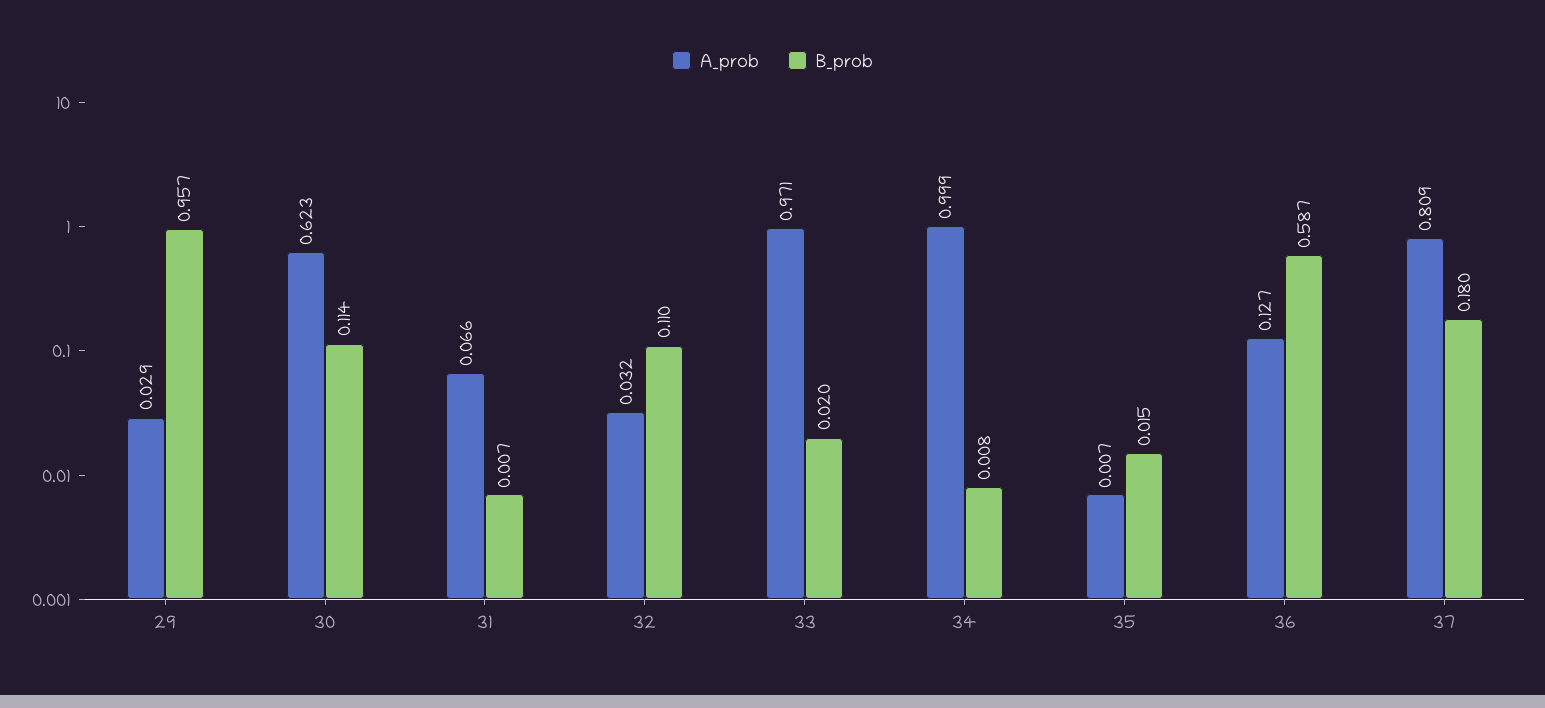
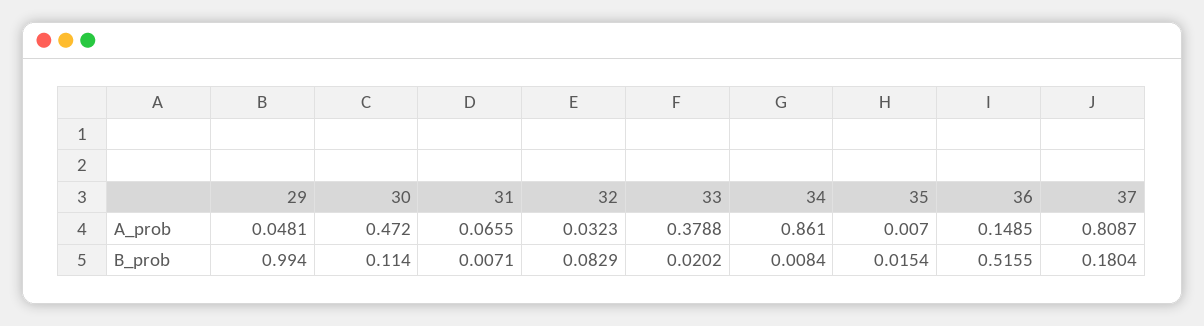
A_prob, 29: 0.029 -> 0.0481
B_prob, 29: 0.957 -> 0.994
A_prob, 30: 0.623 -> 0.472
B_prob, 32: 0.11 -> 0.0829
A_prob, 33: 0.971 -> 0.3788
A_prob, 34: 0.999 -> 0.861
A_prob, 36: 0.127 -> 0.1485
B_prob, 36: 0.587 -> 0.5155

